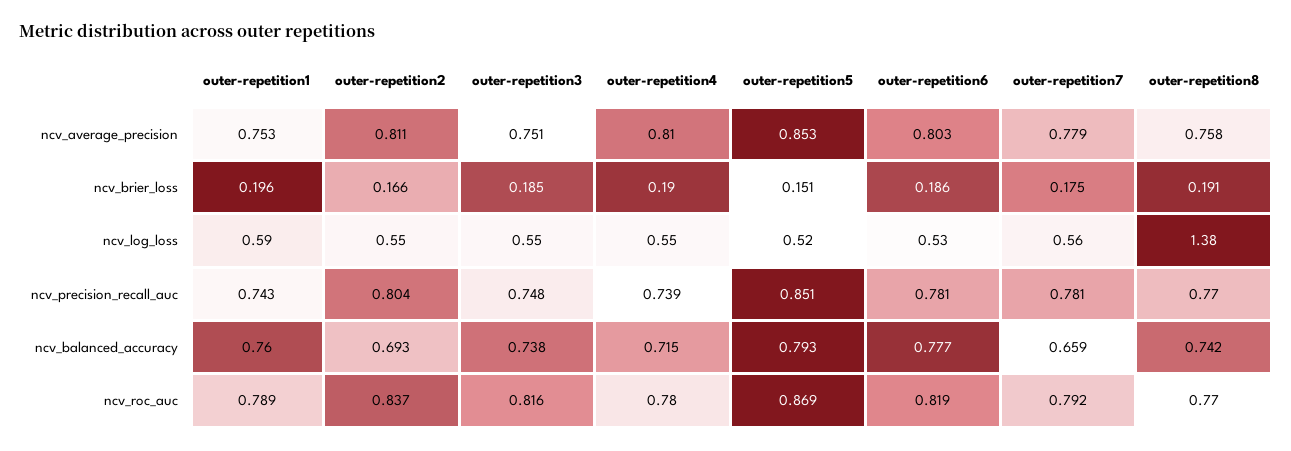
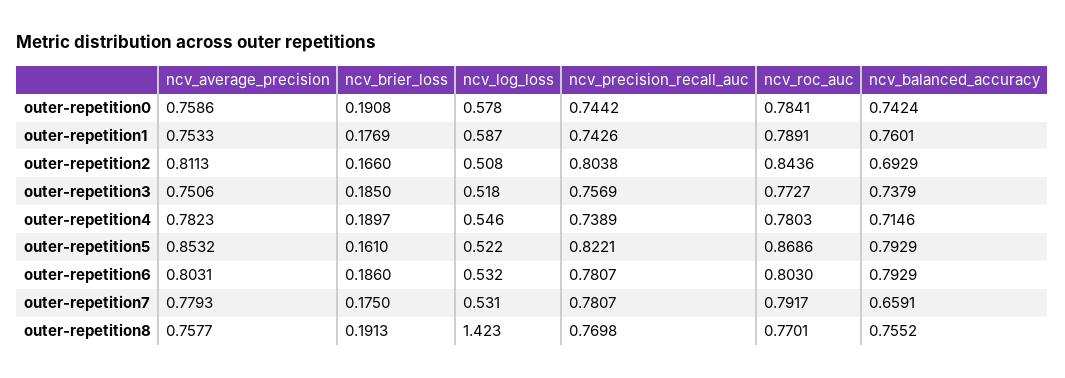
outer-repetition4, ncv_average_precision: 0.81 -> 0.7823
outer-repetition1, ncv_brier_loss: 0.196 -> 0.1769
outer-repetition5, ncv_brier_loss: 0.151 -> 0.161
outer-repetition2, ncv_log_loss: 0.55 -> 0.508
outer-repetition3, ncv_log_loss: 0.55 -> 0.518
outer-repetition7, ncv_log_loss: 0.56 -> 0.531
outer-repetition8, ncv_log_loss: 1.38 -> 1.423
outer-repetition3, ncv_precision_recall_auc: 0.748 -> 0.7569
outer-repetition5, ncv_precision_recall_auc: 0.851 -> 0.8221
outer-repetition6, ncv_balanced_accuracy: 0.777 -> 0.7929
outer-repetition8, ncv_balanced_accuracy: 0.742 -> 0.7552
outer-repetition2, ncv_roc_auc: 0.837 -> 0.8436
outer-repetition3, ncv_roc_auc: 0.816 -> 0.7727
outer-repetition6, ncv_roc_auc: 0.819 -> 0.803
outer-repetition0, ncv_average_precision: none -> 0.7586
outer-repetition0, ncv_brier_loss: none -> 0.1908
outer-repetition0, ncv_log_loss: none -> 0.578
outer-repetition0, ncv_precision_recall_auc: none -> 0.7442
outer-repetition0, ncv_roc_auc: none -> 0.7841
outer-repetition0, ncv_balanced_accuracy: none -> 0.7424

